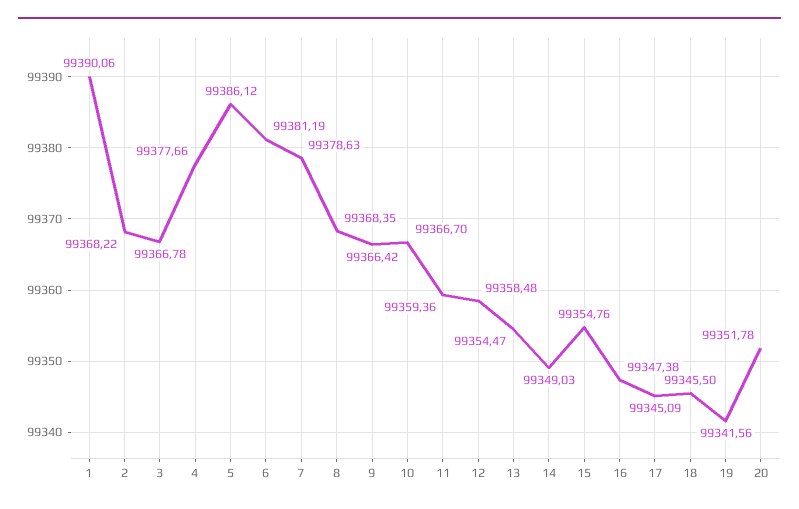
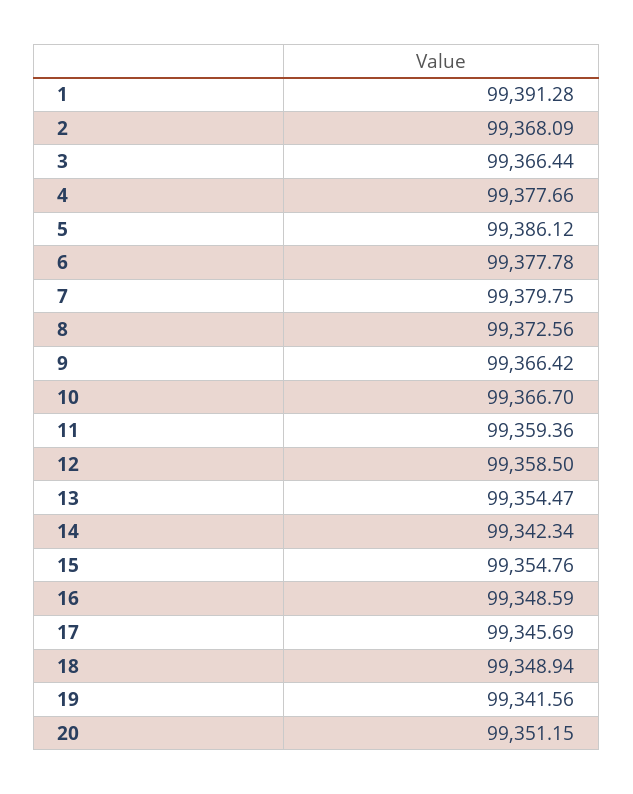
1: 99390.06 -> 99391.28
2: 99368.22 -> 99368.09
3: 99366.78 -> 99366.44
6: 99381.19 -> 99377.78
7: 99378.63 -> 99379.75
8: 99368.35 -> 99372.56
12: 99358.48 -> 99358.5
14: 99349.03 -> 99342.34
16: 99347.38 -> 99348.59
17: 99345.09 -> 99345.69
18: 99345.5 -> 99348.94
20: 99351.78 -> 99351.15

